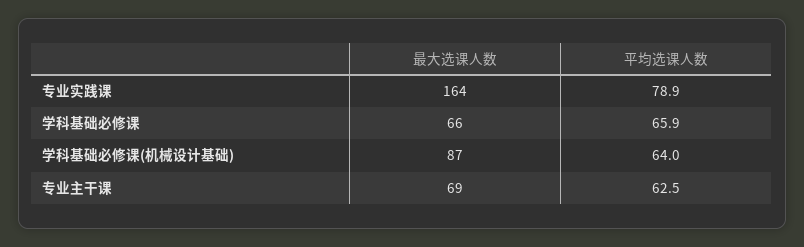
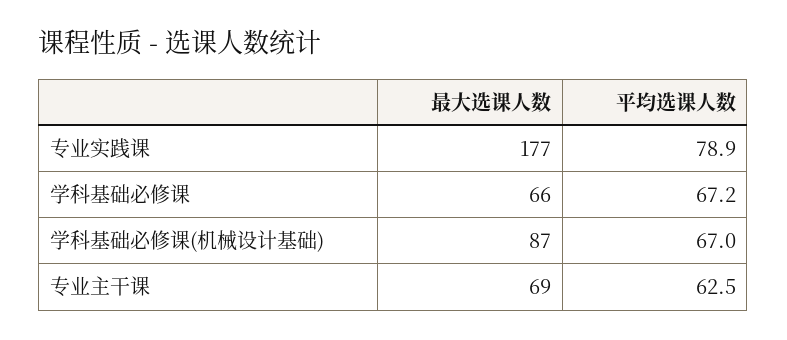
最大选课人数, 专业实践课: 164 -> 177
平均选课人数, 学科基础必修课: 65.9 -> 67.2
平均选课人数, 学科基础必修课(机械设计基础): 64 -> 67

